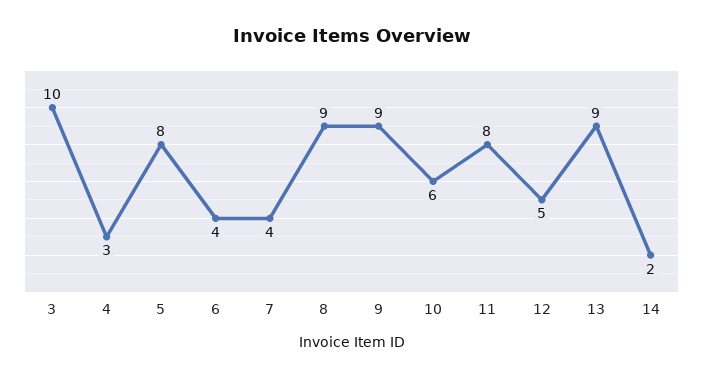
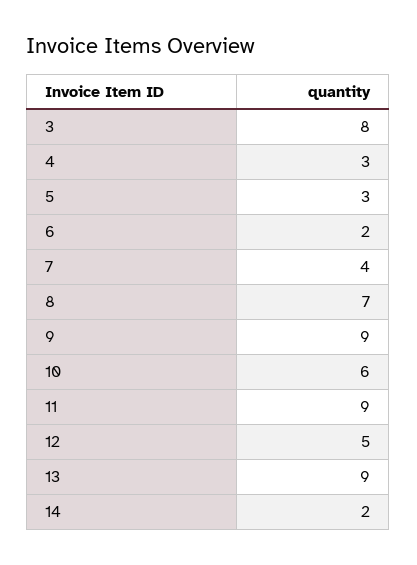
3: 10 -> 8
5: 8 -> 3
6: 4 -> 2
8: 9 -> 7
11: 8 -> 9

